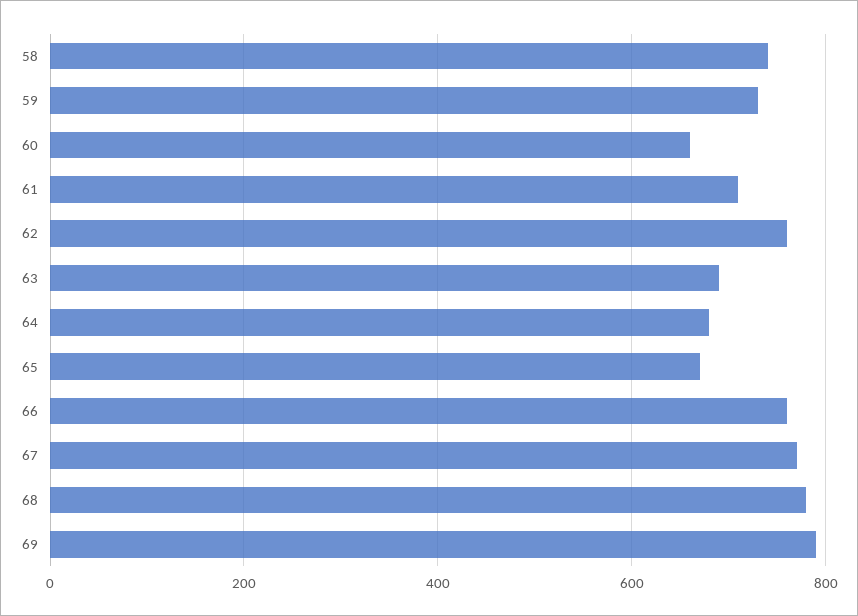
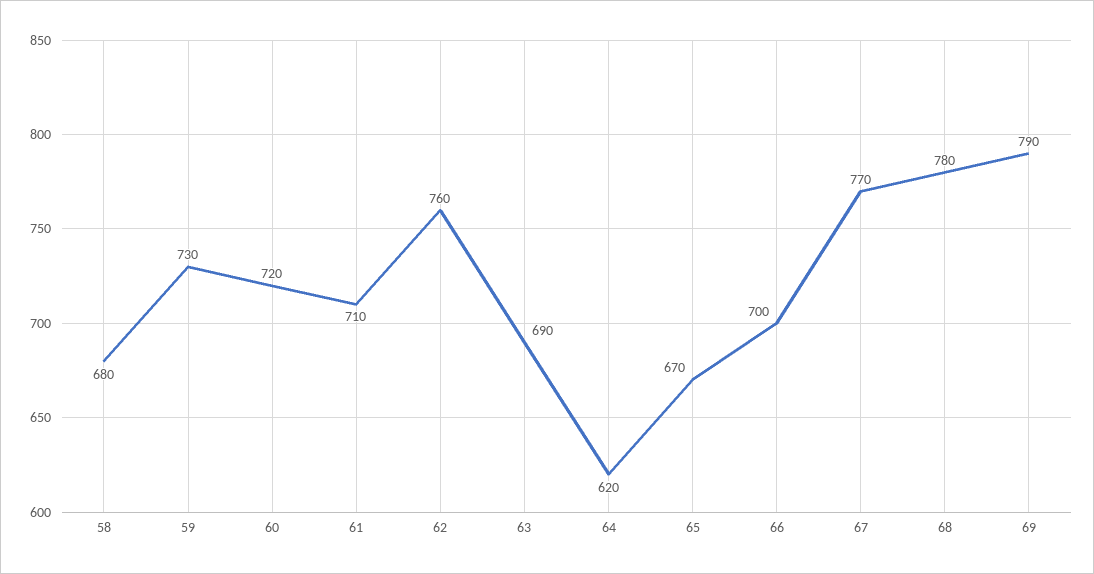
58: 740 -> 680
60: 660 -> 720
64: 680 -> 620
66: 760 -> 700

